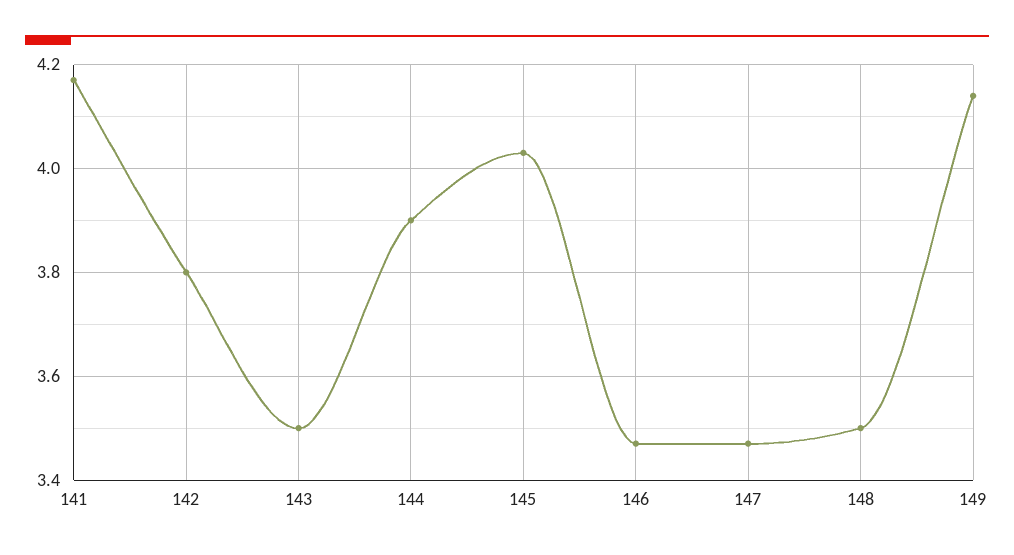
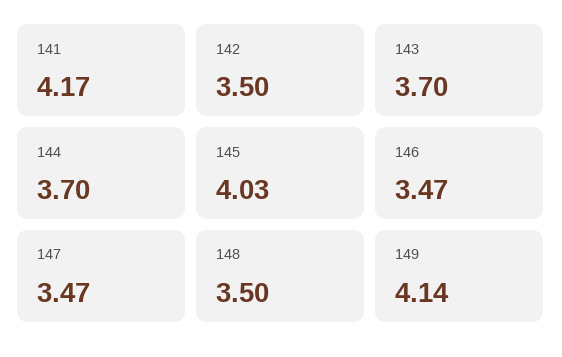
142: 3.8 -> 3.5
143: 3.5 -> 3.7
144: 3.9 -> 3.7

